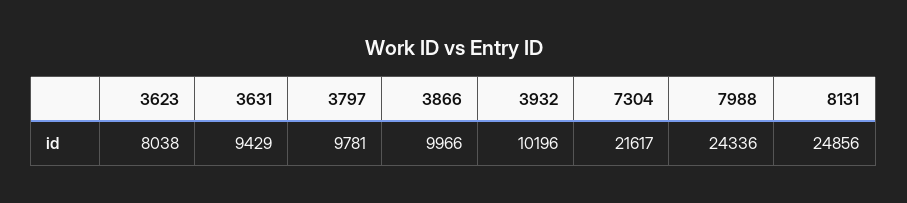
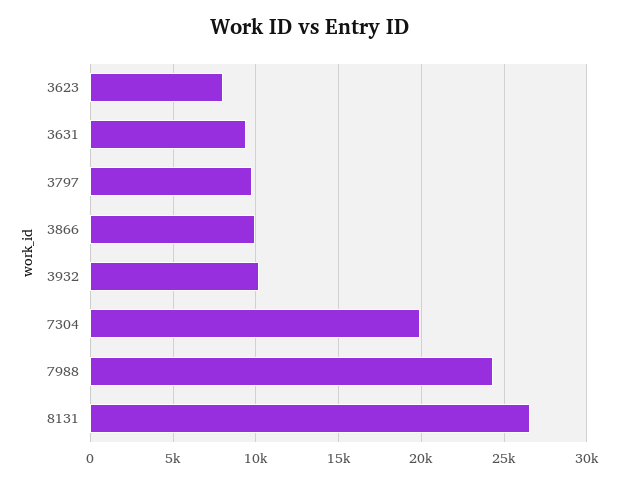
7304: 21617 -> 20000
8131: 24856 -> 26500

